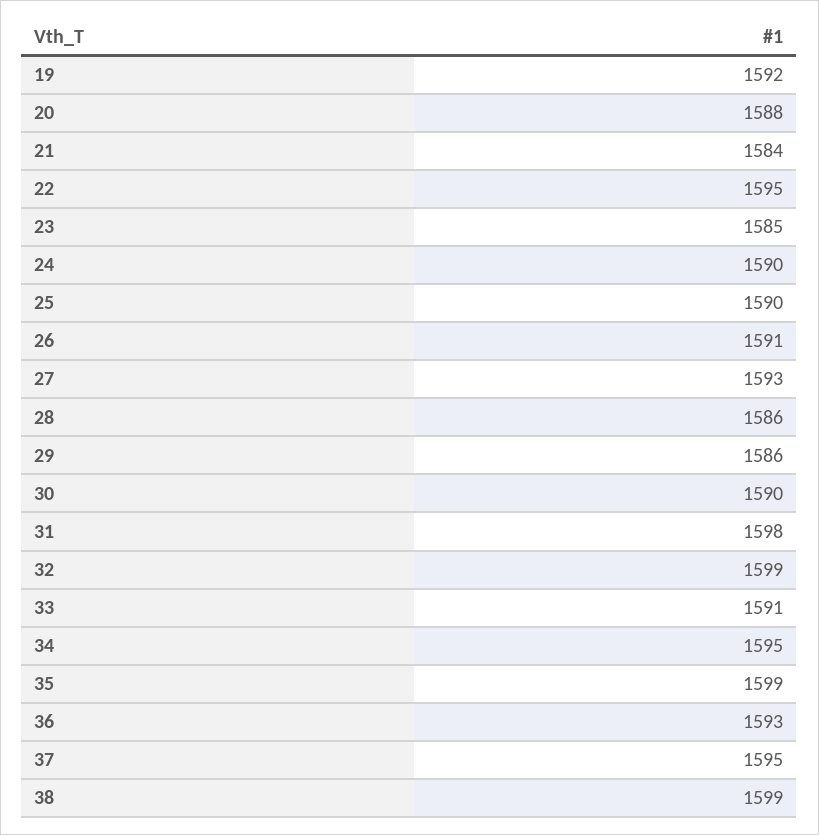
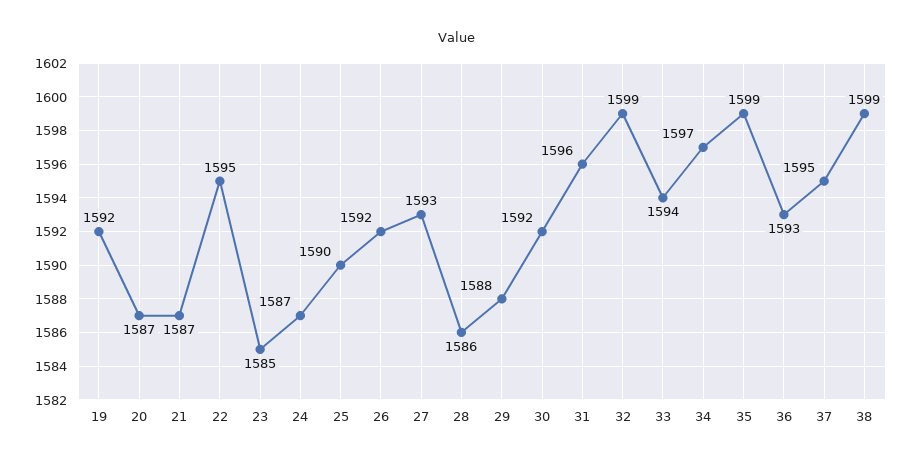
20: 1588 -> 1587
21: 1584 -> 1587
24: 1590 -> 1587
26: 1591 -> 1592
29: 1586 -> 1588
30: 1590 -> 1592
31: 1598 -> 1596
33: 1591 -> 1594
34: 1595 -> 1597

